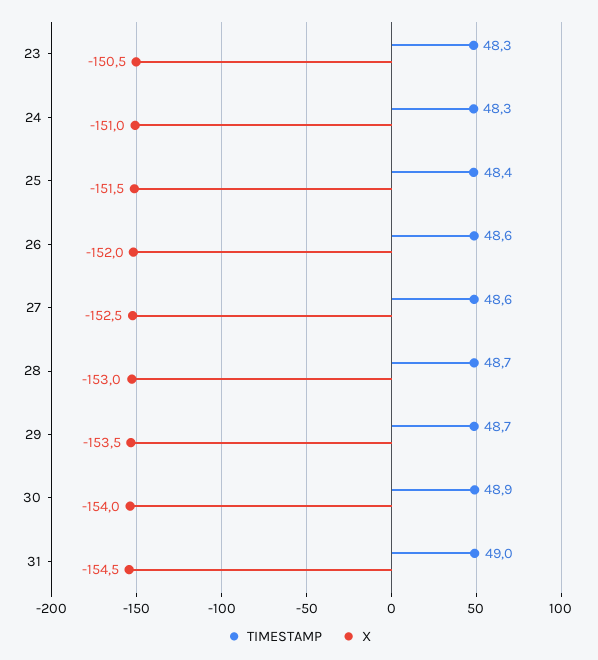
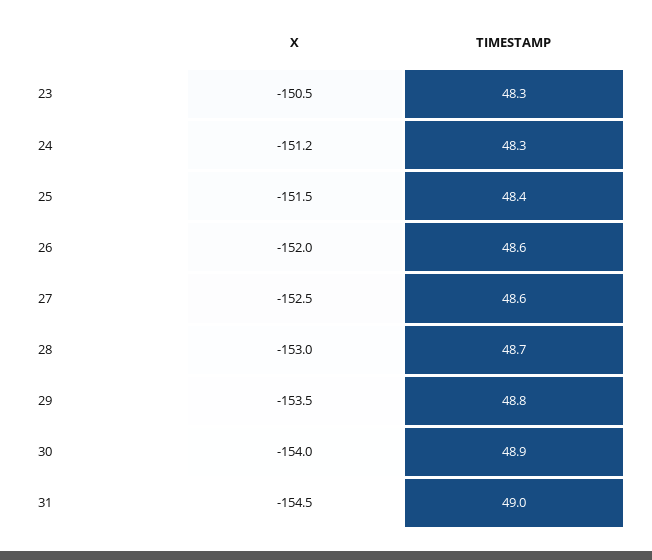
X, 24: -151 -> -151.2
TIMESTAMP, 29: 48.7 -> 48.8

